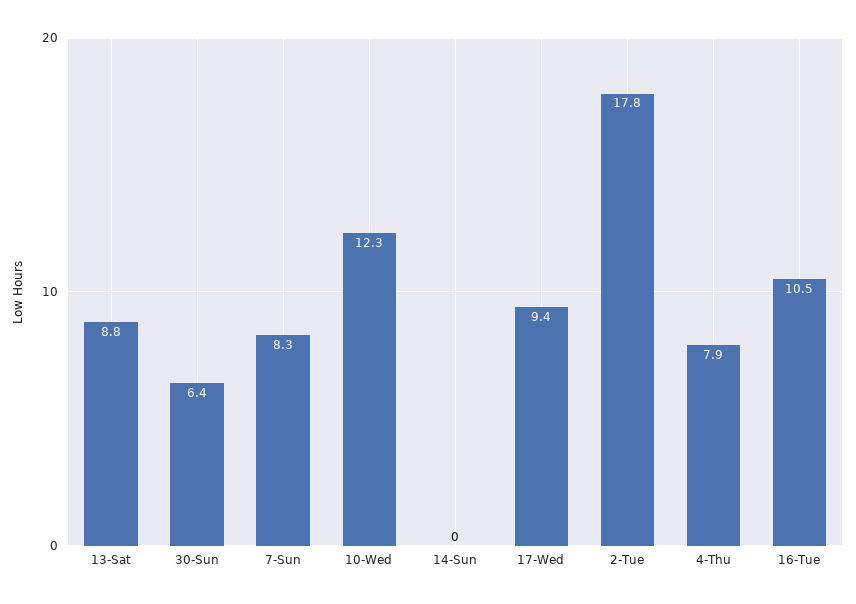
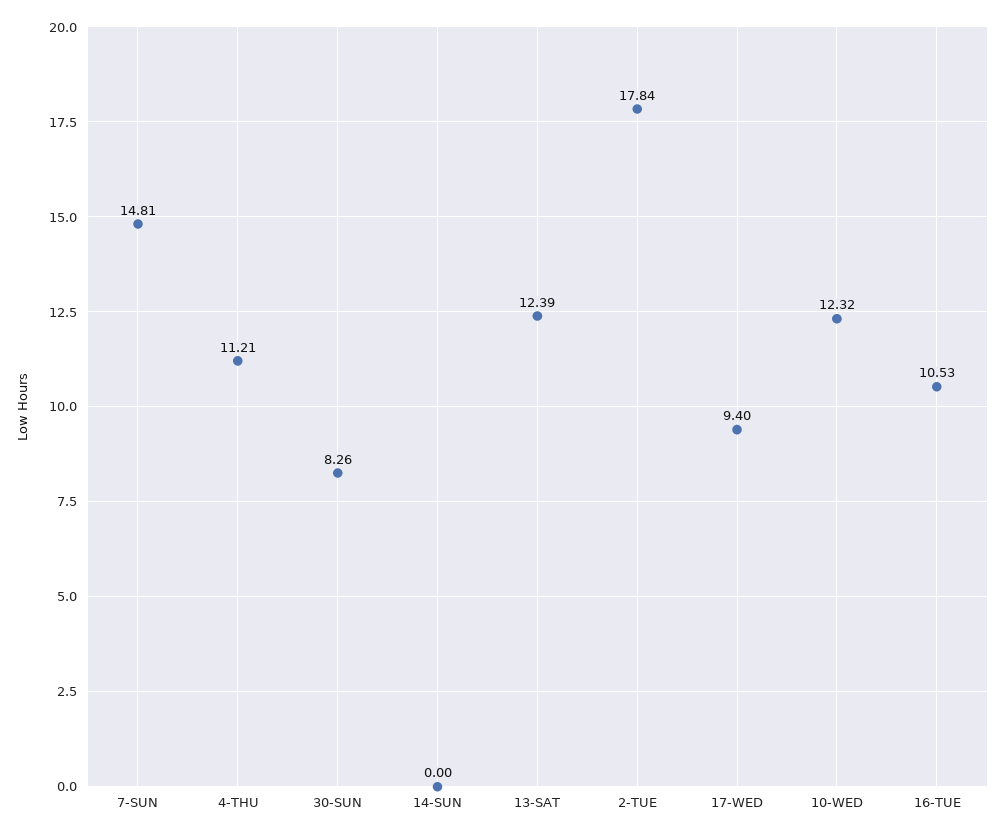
13-Sat: 8.8 -> 12.39
30-Sun: 6.4 -> 8.26
7-Sun: 8.3 -> 14.81
4-Thu: 7.9 -> 11.21

